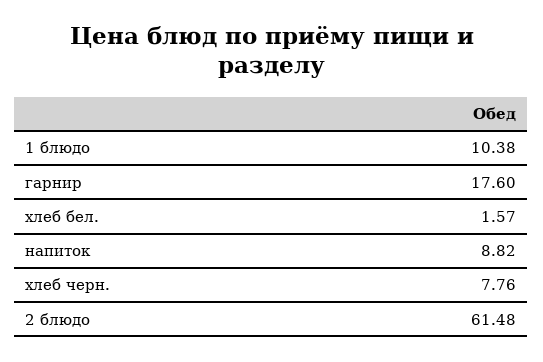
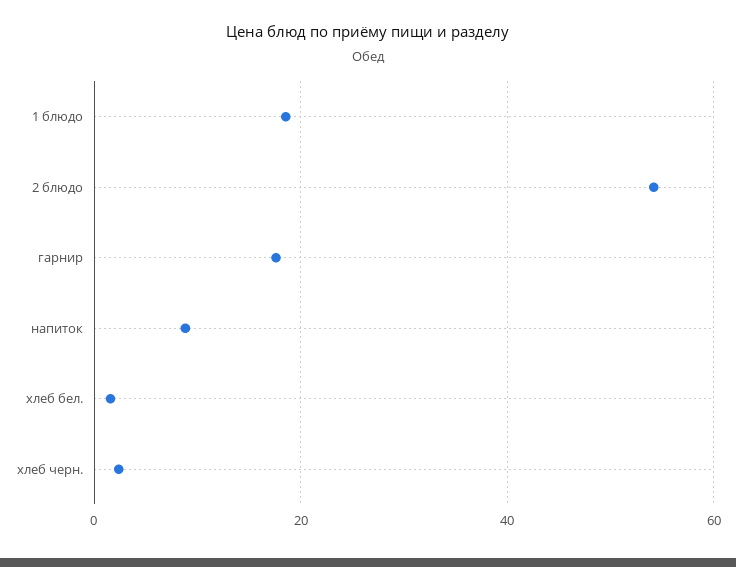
1 блюдо: 10.38 -> 18
хлеб черн.: 7.76 -> 2
2 блюдо: 61.48 -> 54

